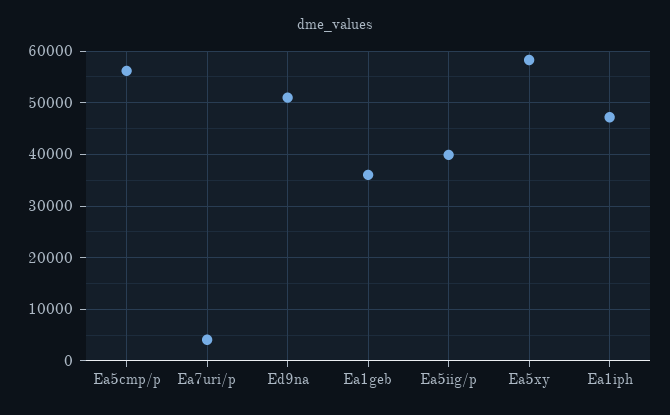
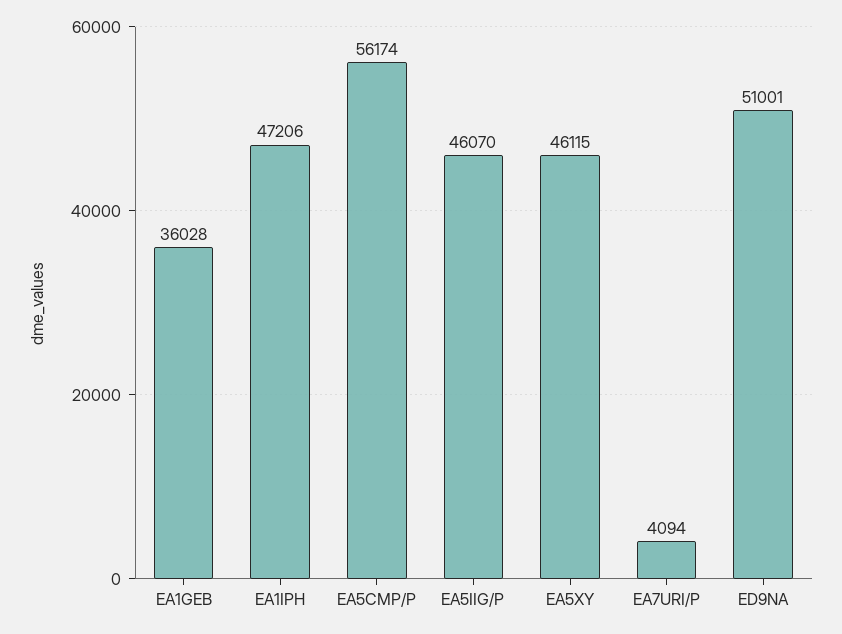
Ea5iig/p: 40000 -> 46070
Ea5xy: 58000 -> 46115

